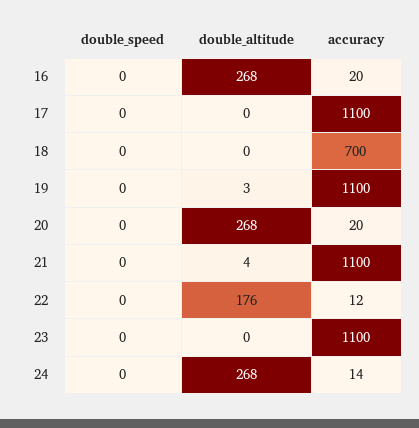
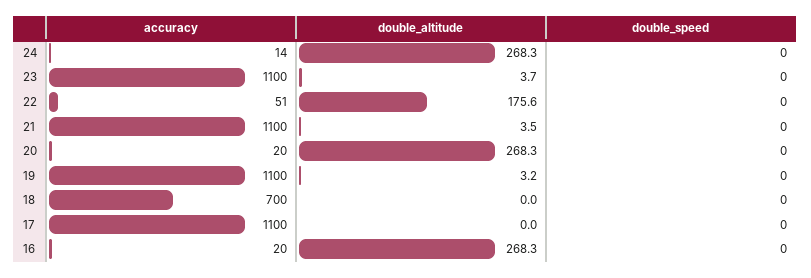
accuracy, 22: 12 -> 51
double_altitude, 23: 0 -> 3.7

